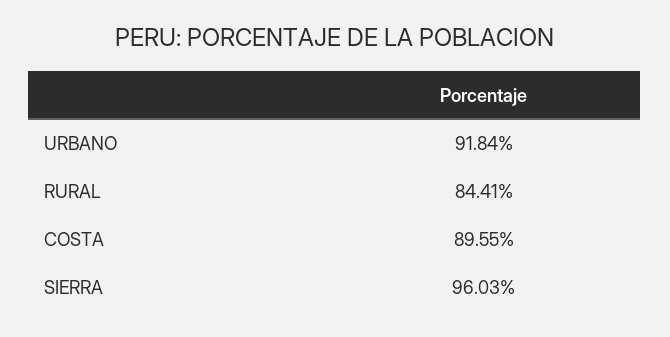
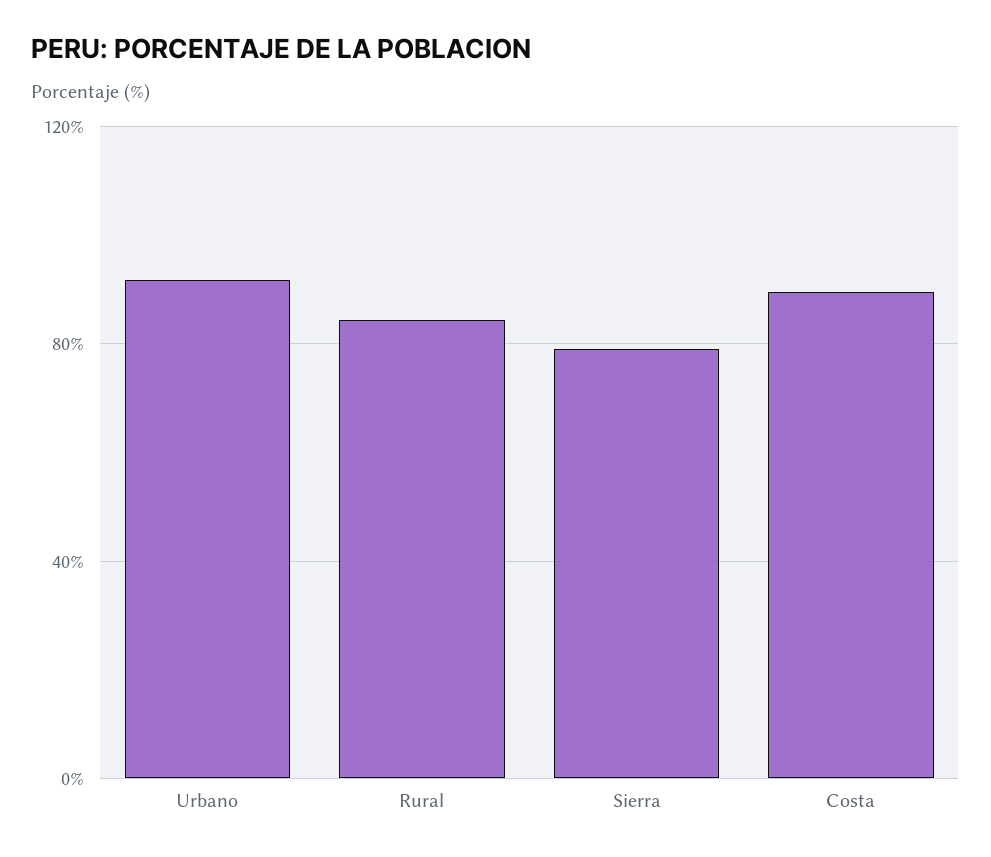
SIERRA: 96.03 -> 80

